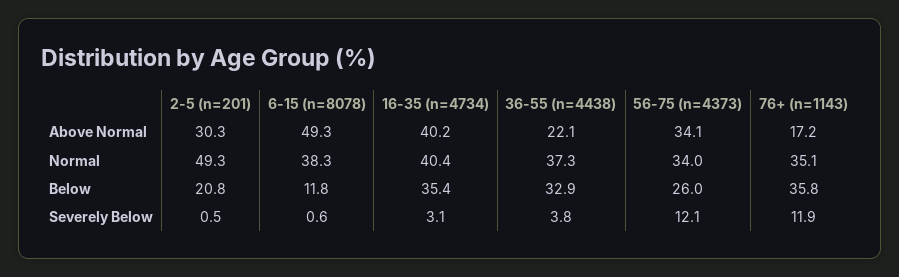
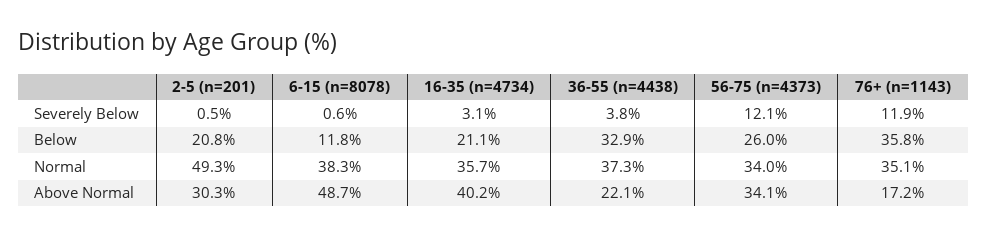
6-15 (n=8078), Above Normal: 49.3 -> 48.7
16-35 (n=4734), Normal: 40.4 -> 35.7
16-35 (n=4734), Below: 35.4 -> 21.1

